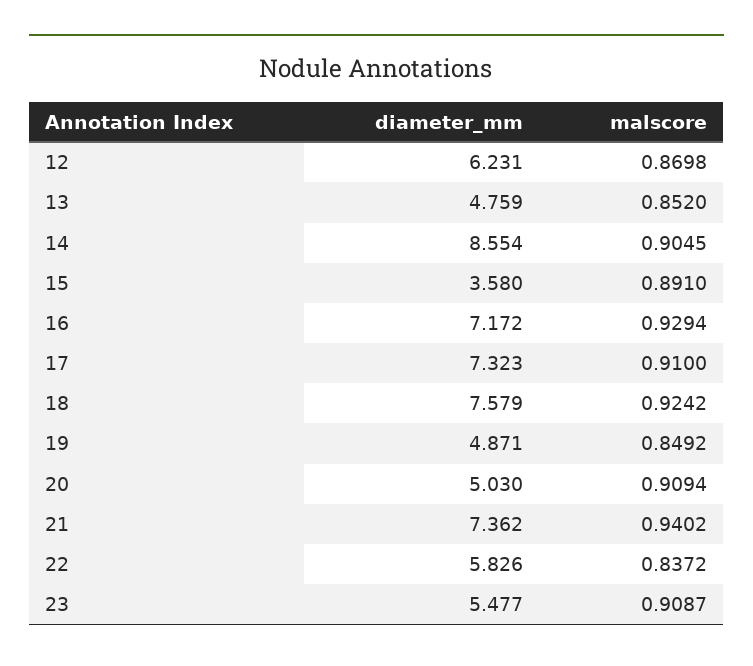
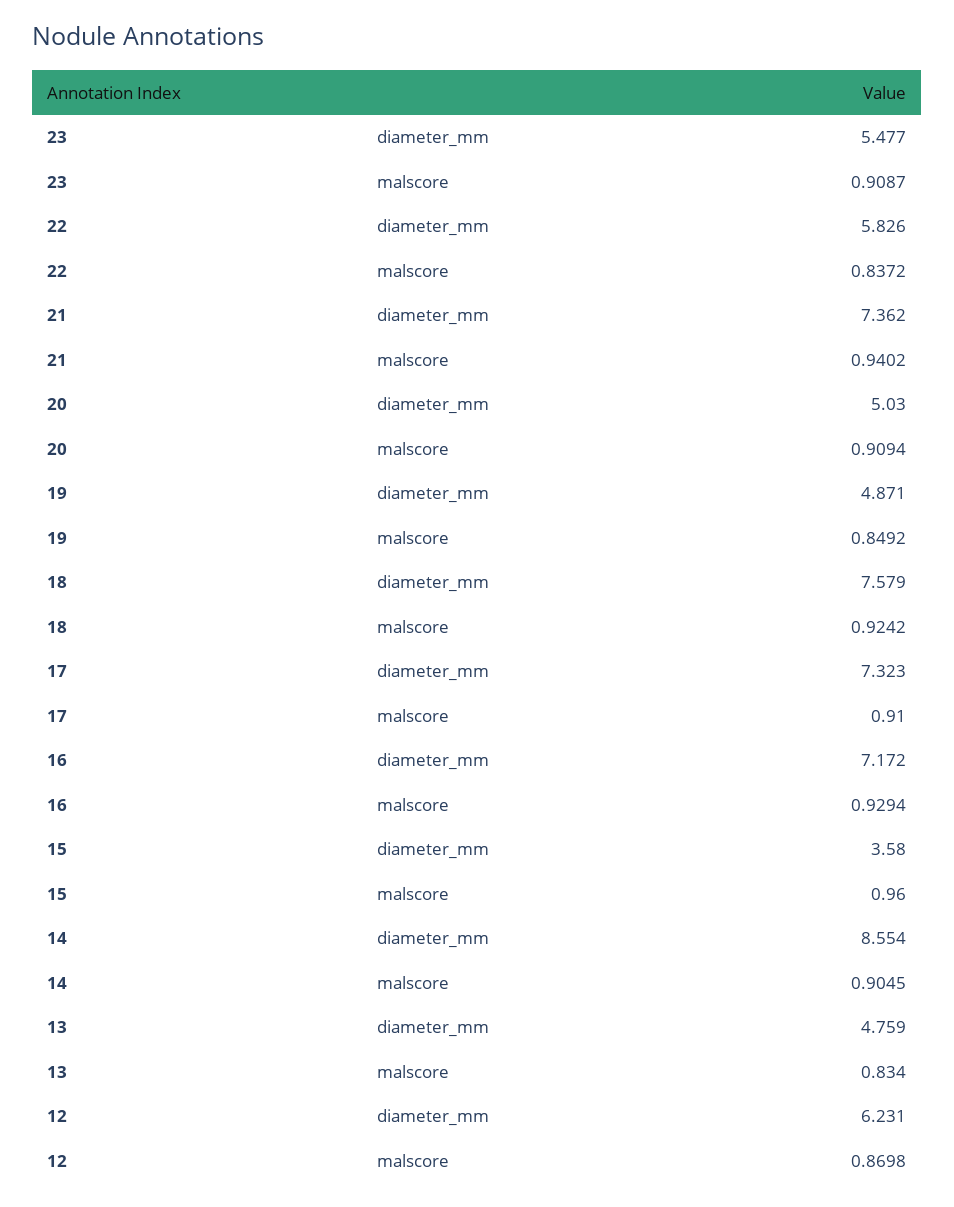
malscore, 13: 0.852 -> 0.834
malscore, 15: 0.891 -> 0.96

